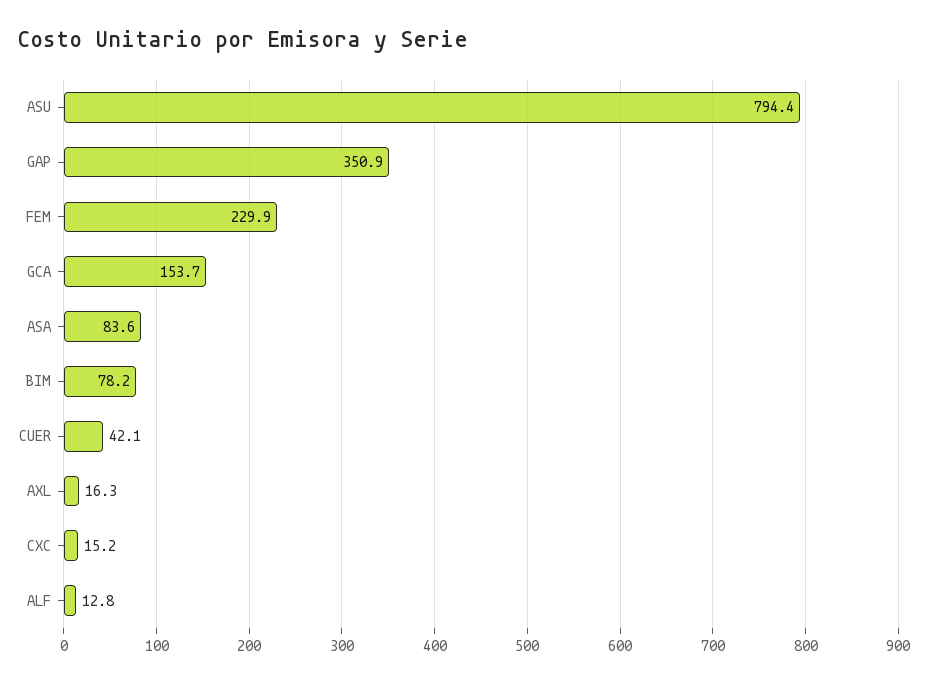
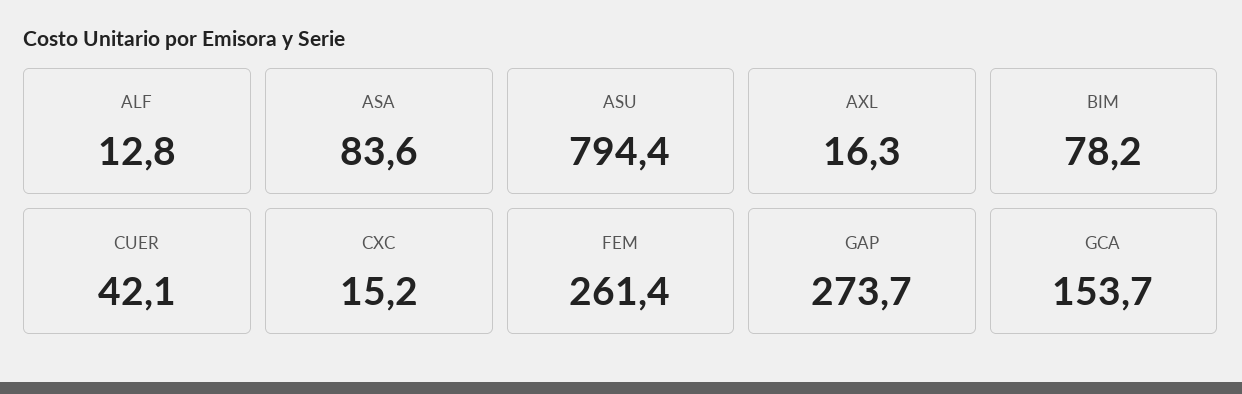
GAP: 350.9 -> 273.7
FEM: 229.9 -> 261.4

